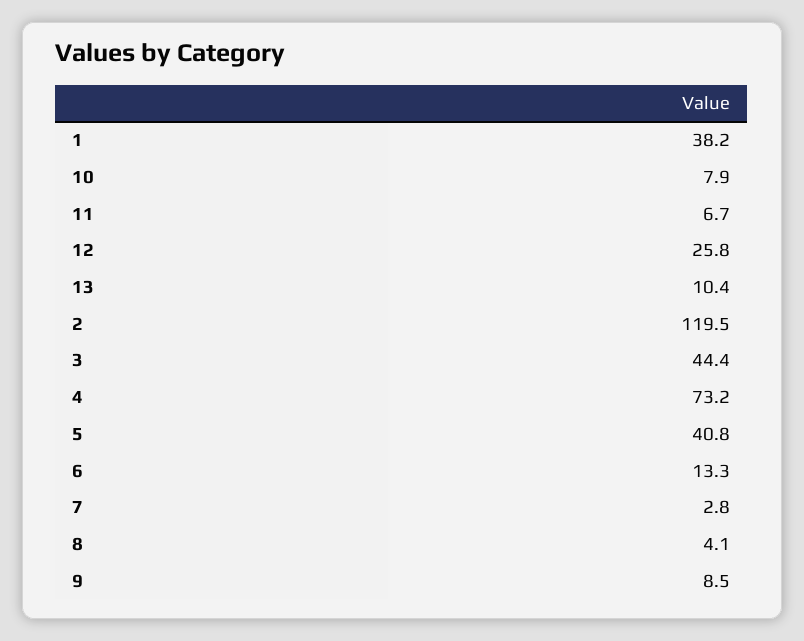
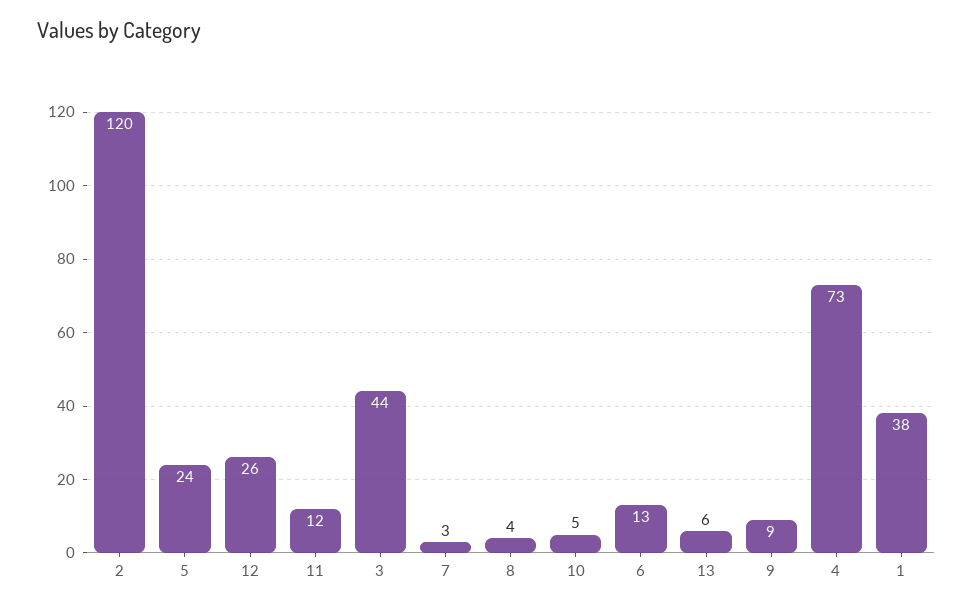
10: 7.9 -> 5
11: 6.7 -> 12
13: 10.4 -> 6
5: 40.8 -> 24

